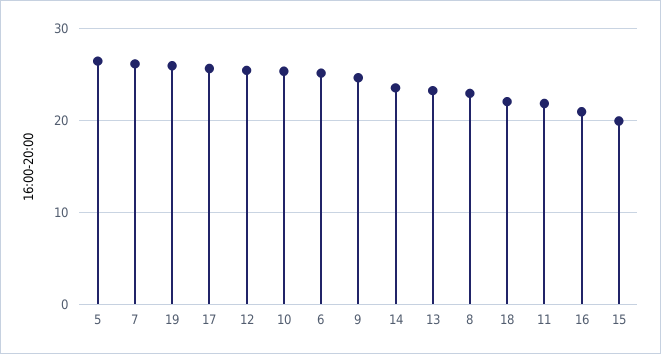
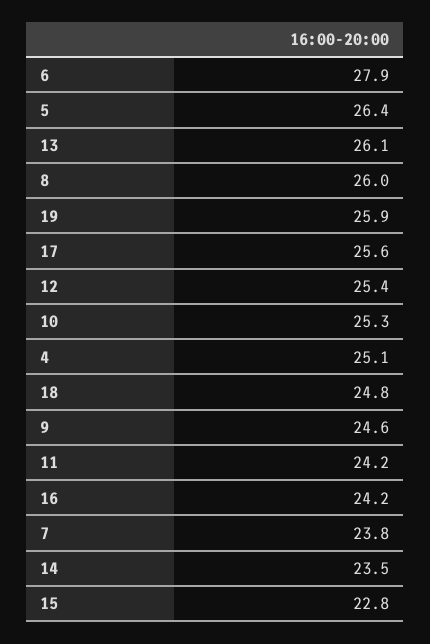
7: 26 -> 23.8
6: 25 -> 27.9
13: 23 -> 26.1
8: 23 -> 26
18: 22 -> 24.8
11: 22 -> 24.2
16: 21 -> 24.2
15: 20 -> 22.8
4: none -> 25.1

